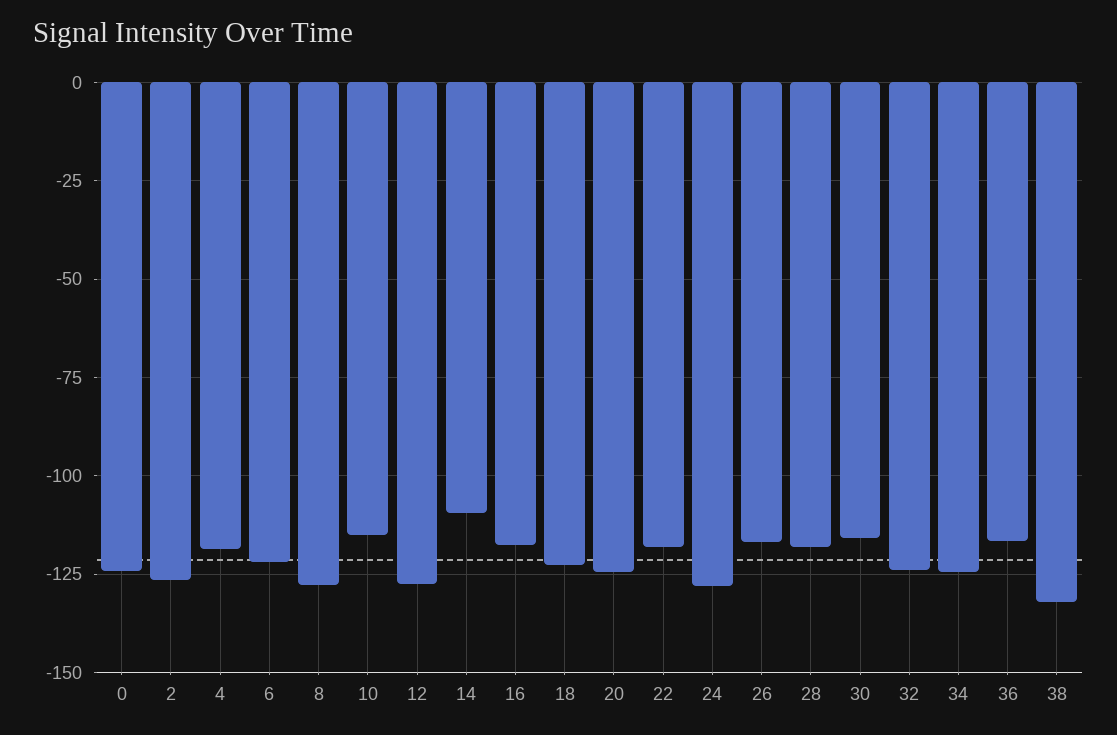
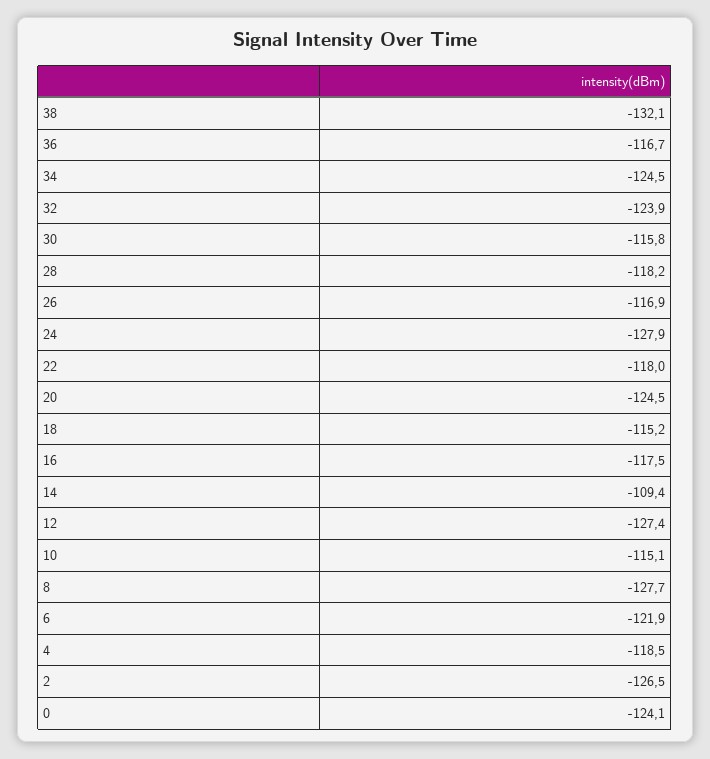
18: -122.5 -> -115.2

